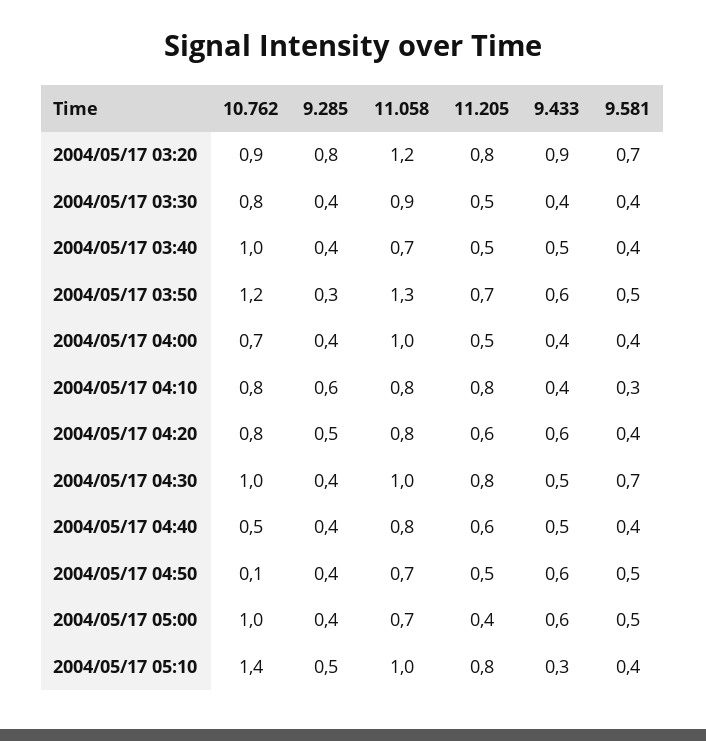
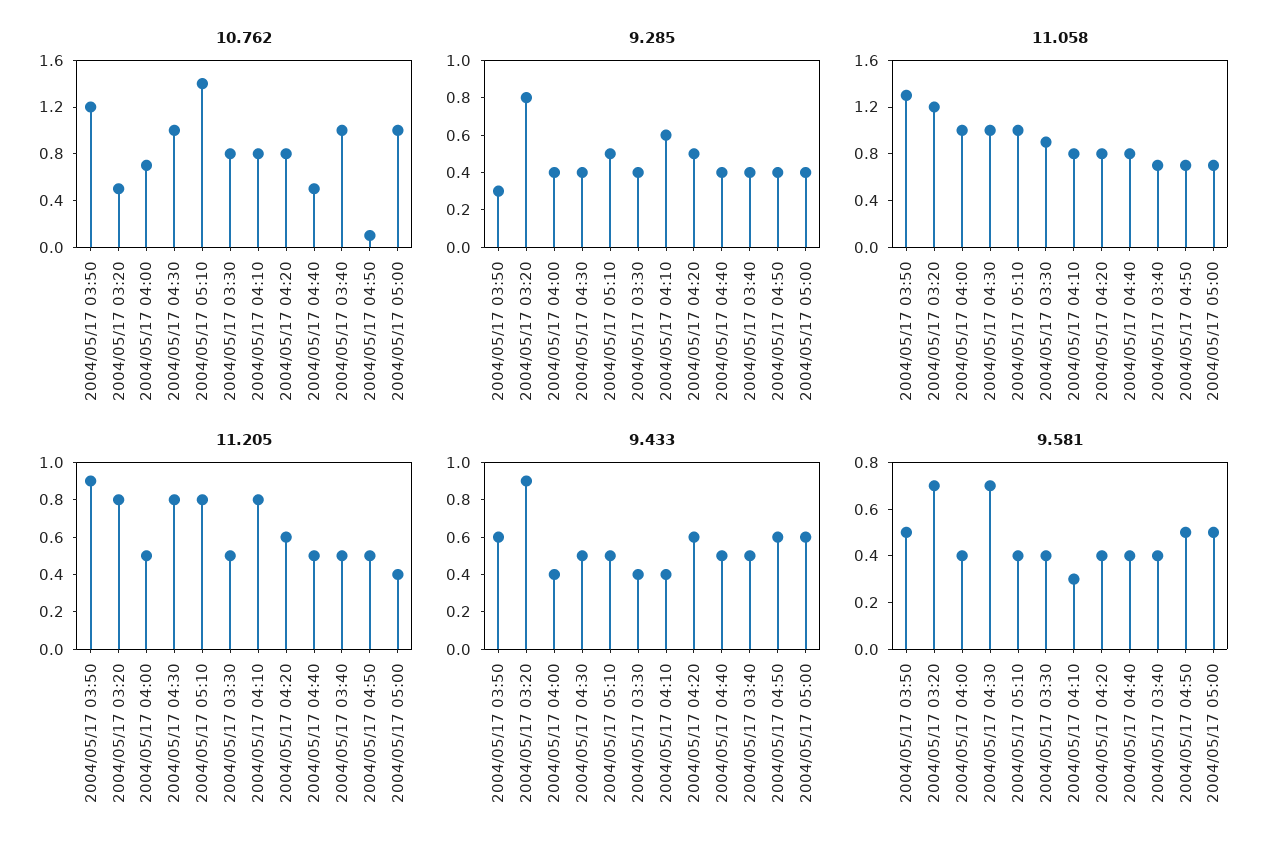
10.762, 2004/05/17 03:20: 0.9 -> 0.5
11.205, 2004/05/17 03:50: 0.7 -> 0.9
11.205, 2004/05/17 04:40: 0.6 -> 0.5
9.433, 2004/05/17 05:10: 0.3 -> 0.5

